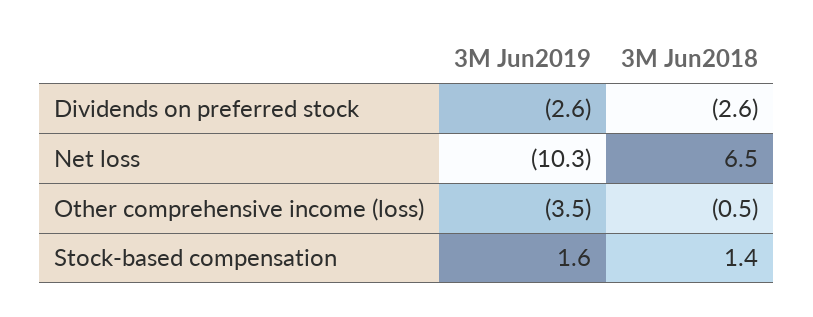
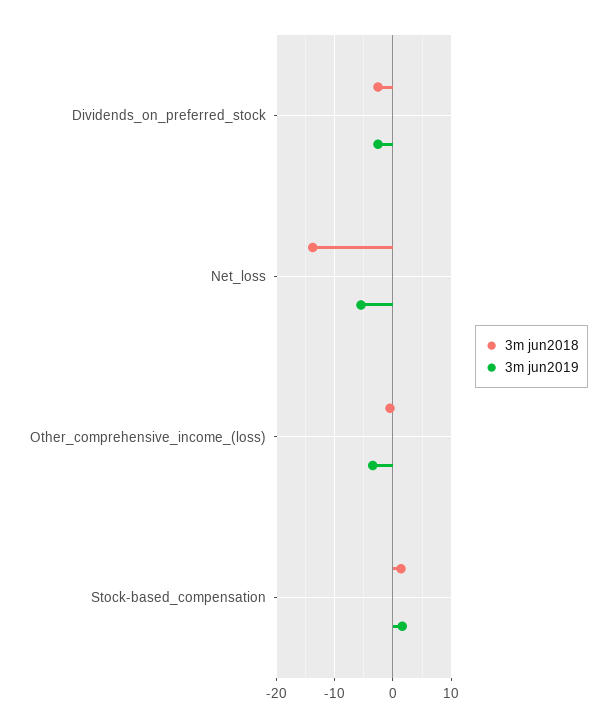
3M Jun2019, Net loss: -10.3 -> -6
3M Jun2018, Net loss: 6.5 -> -14

